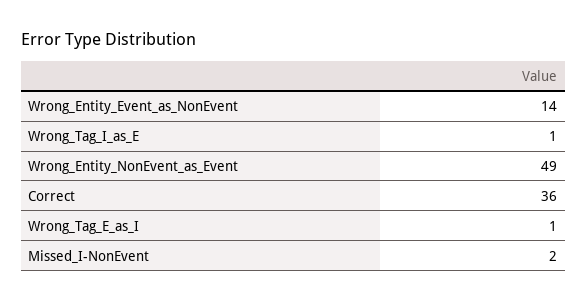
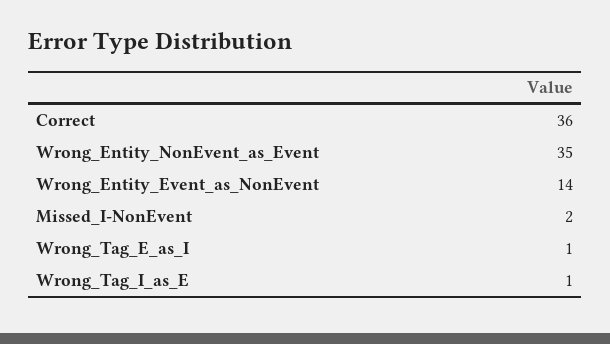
Wrong_Entity_NonEvent_as_Event: 49 -> 35

